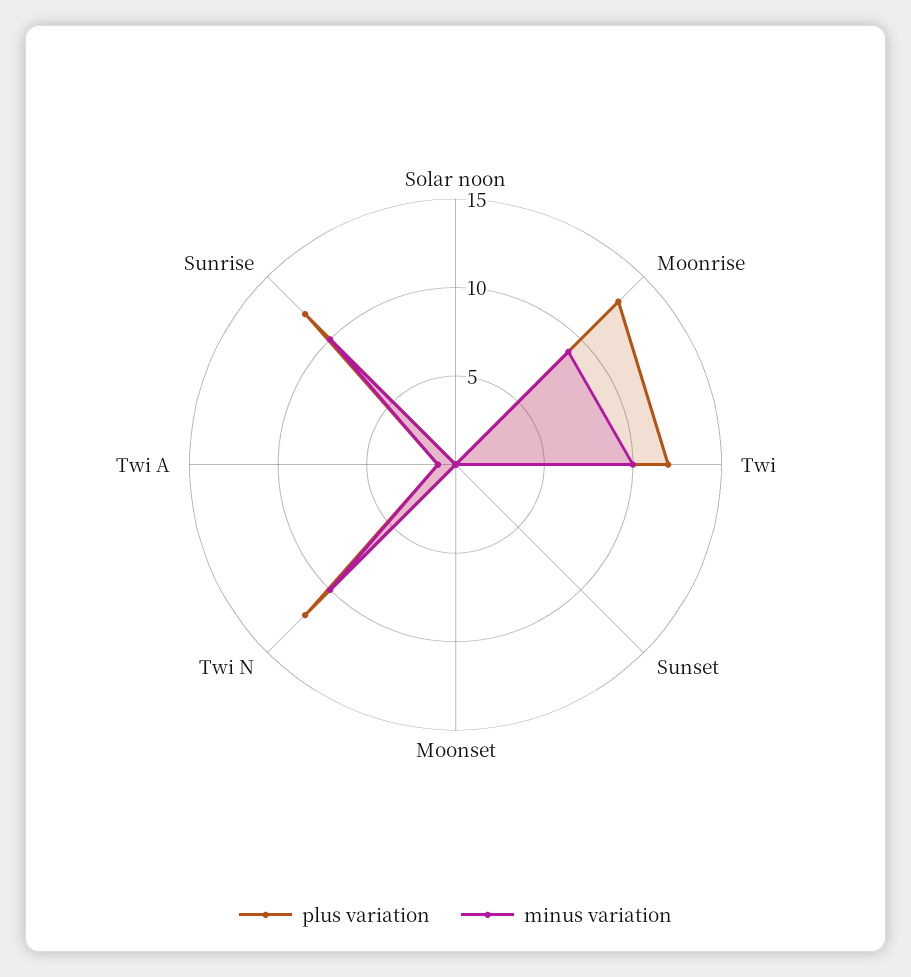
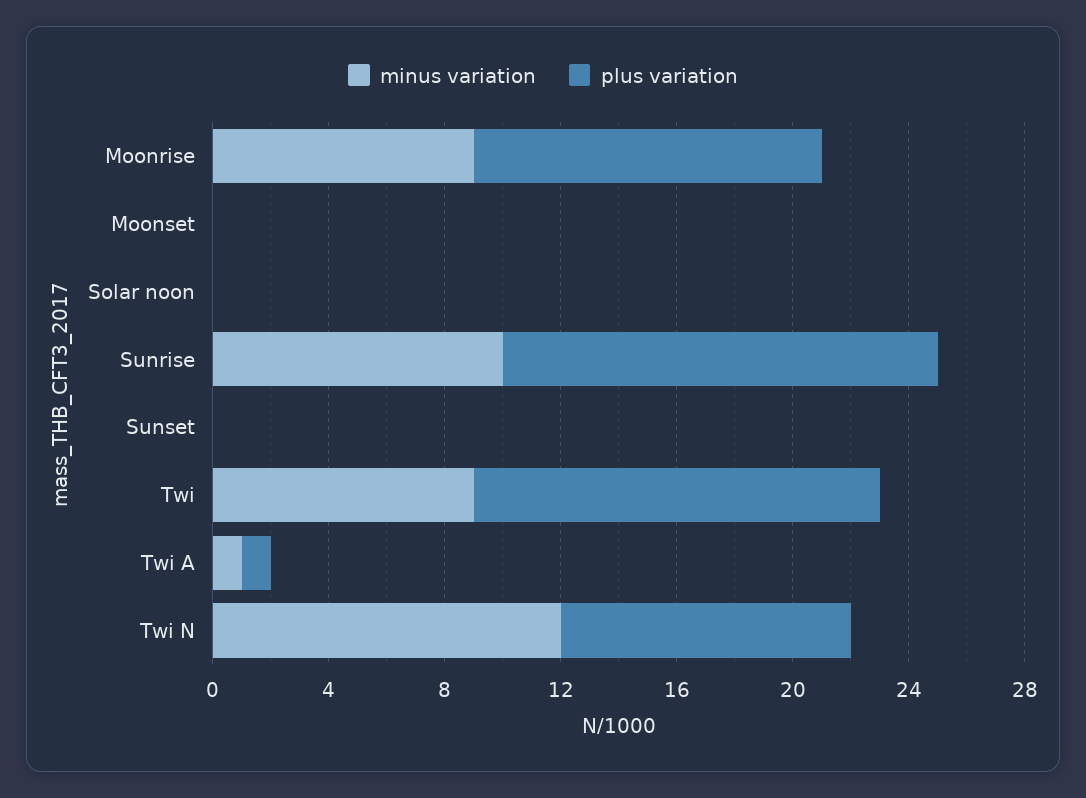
plus variation, Moonrise: 13 -> 12
plus variation, Twi: 12 -> 14
minus variation, Twi: 10 -> 9
plus variation, Twi N: 12 -> 10
minus variation, Twi N: 10 -> 12
plus variation, Sunrise: 12 -> 15

